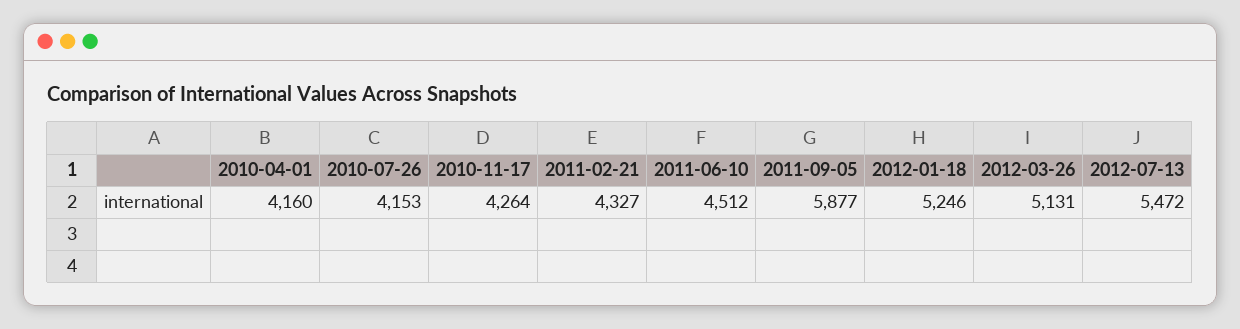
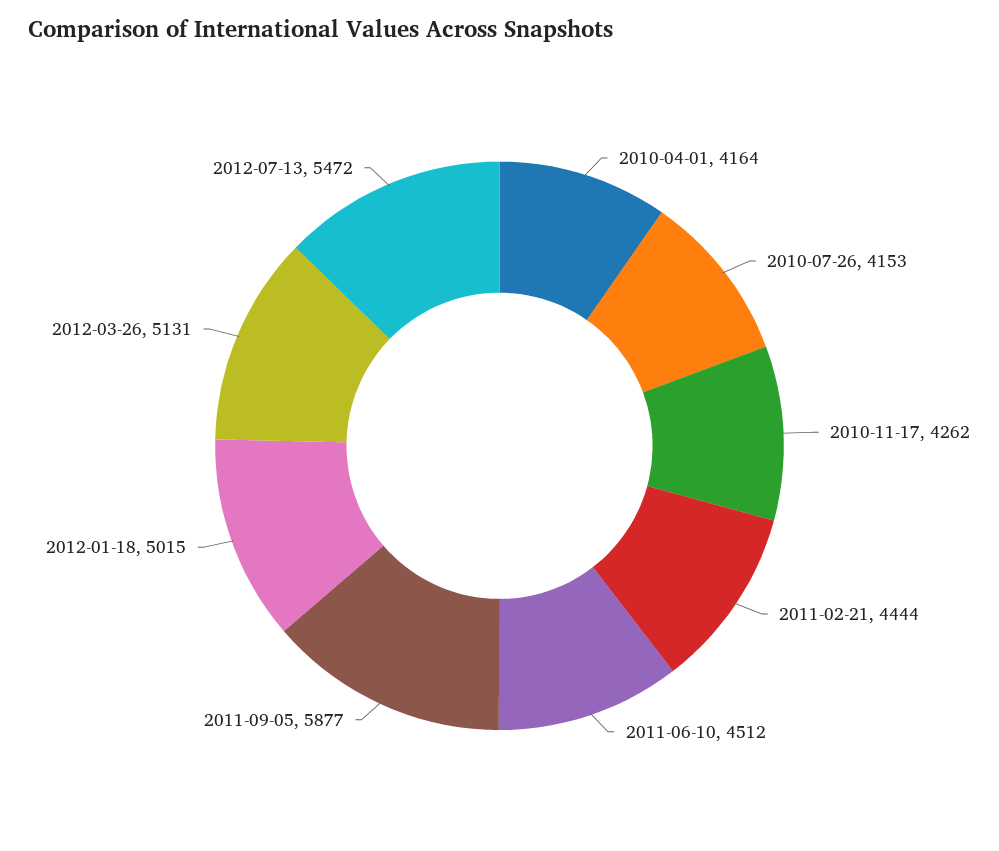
2010-04-01: 4160 -> 4164
2010-11-17: 4264 -> 4262
2011-02-21: 4327 -> 4444
2012-01-18: 5246 -> 5015

